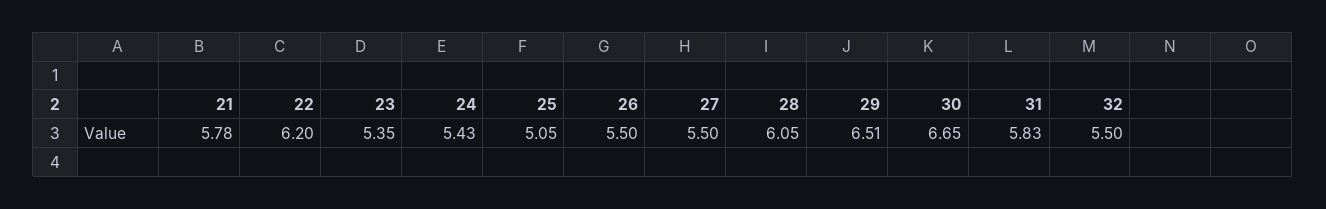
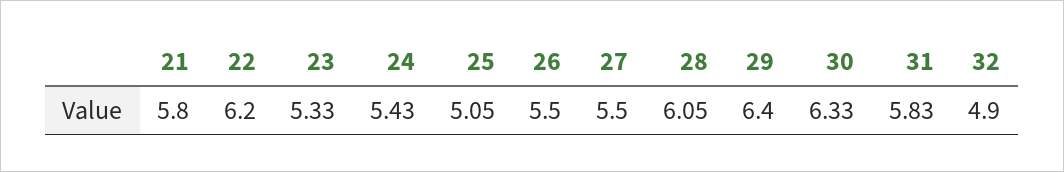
21: 5.78 -> 5.8
23: 5.35 -> 5.33
29: 6.51 -> 6.4
30: 6.65 -> 6.33
32: 5.5 -> 4.9

